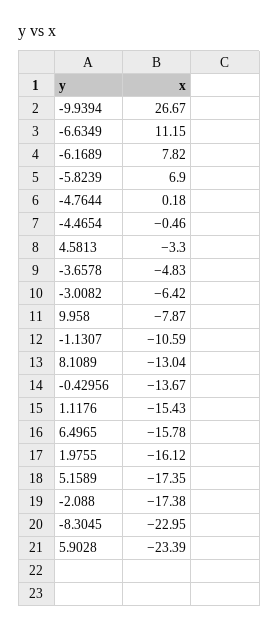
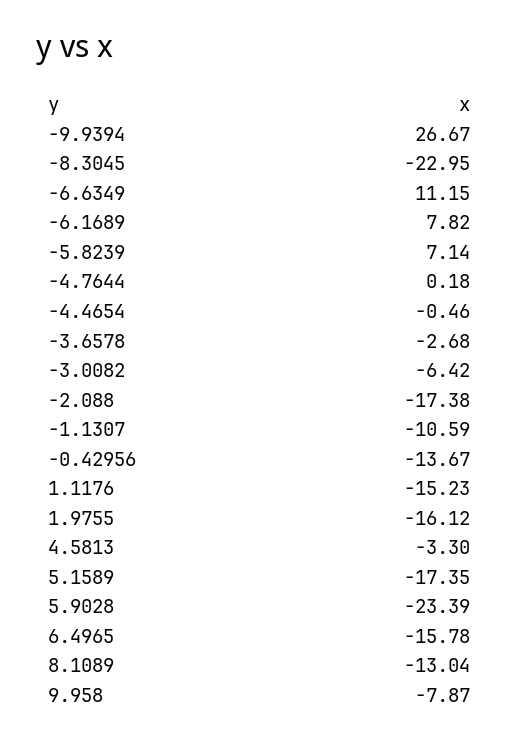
-5.8239: 6.9 -> 7.14
-3.6578: -4.83 -> -2.68
1.1176: -15.43 -> -15.23

